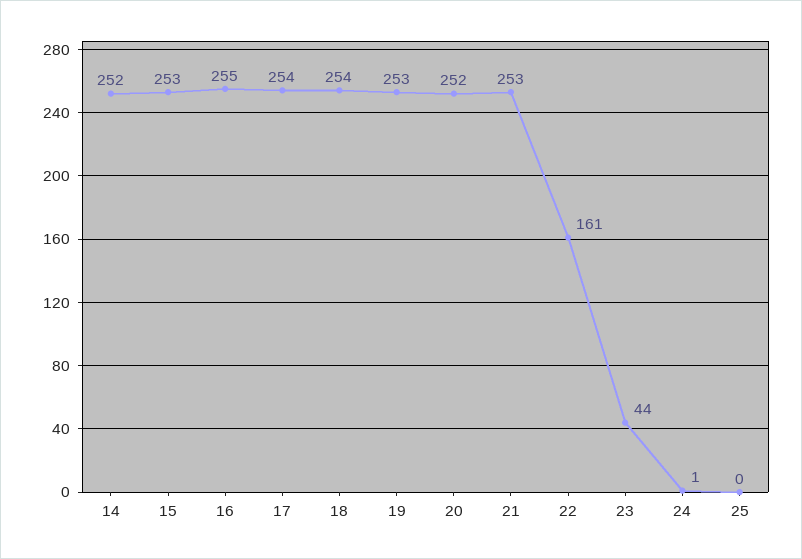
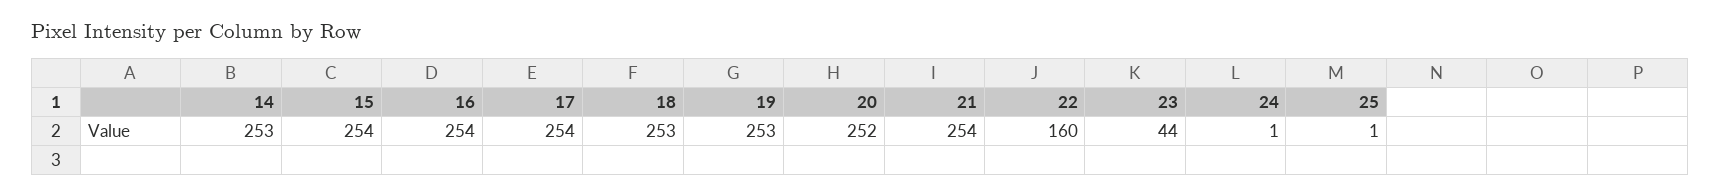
14: 252 -> 253
15: 253 -> 254
16: 255 -> 254
18: 254 -> 253
21: 253 -> 254
22: 161 -> 160
25: 0 -> 1

